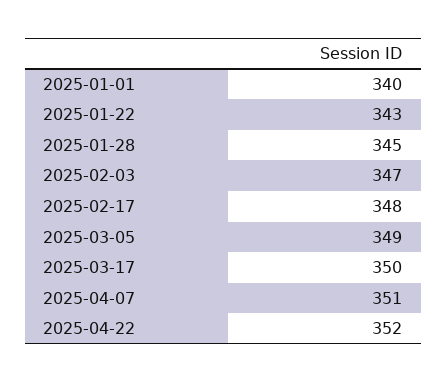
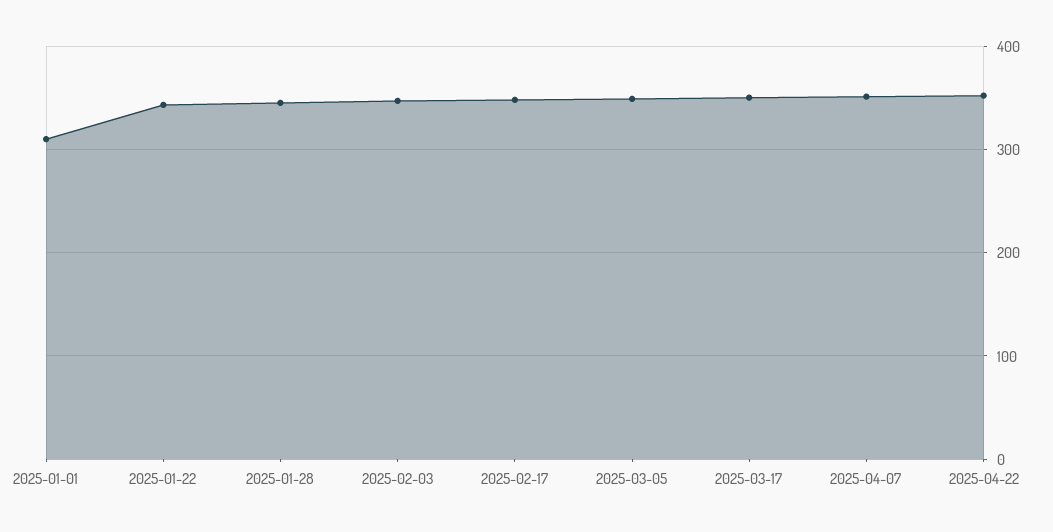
2025-01-01: 340 -> 310

